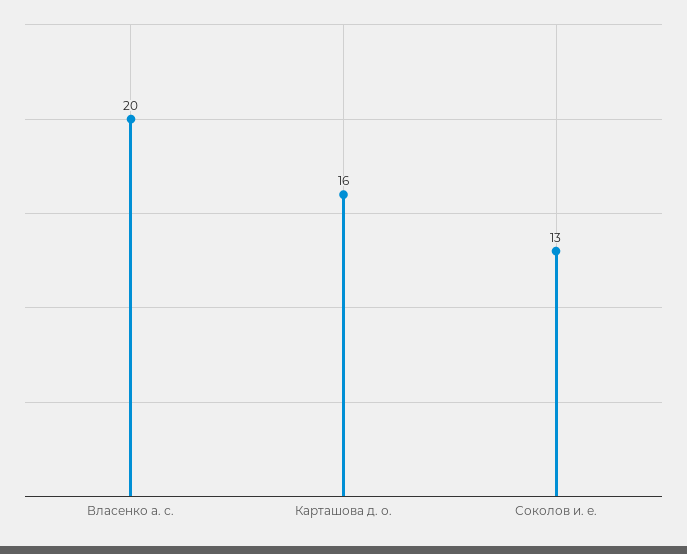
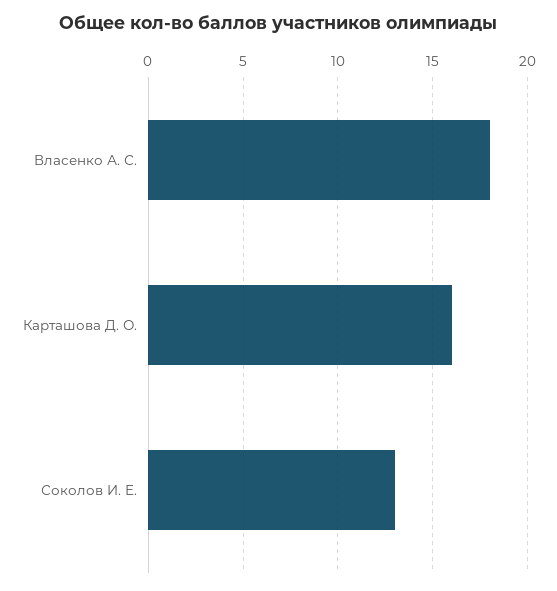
Власенко а. с.: 20 -> 18

